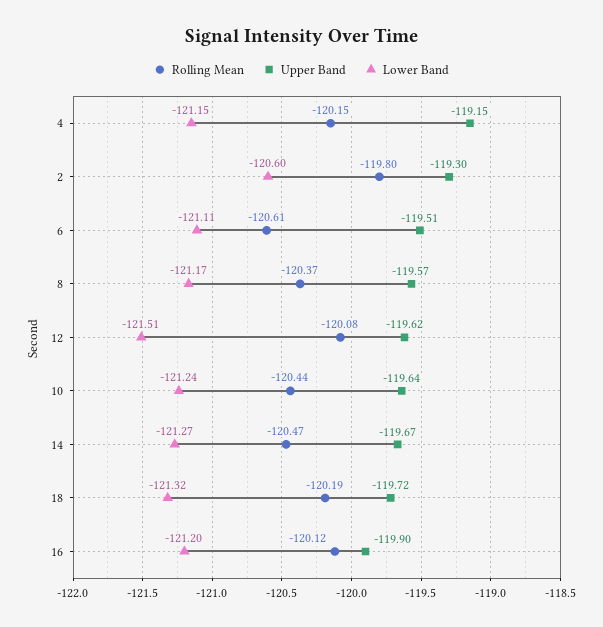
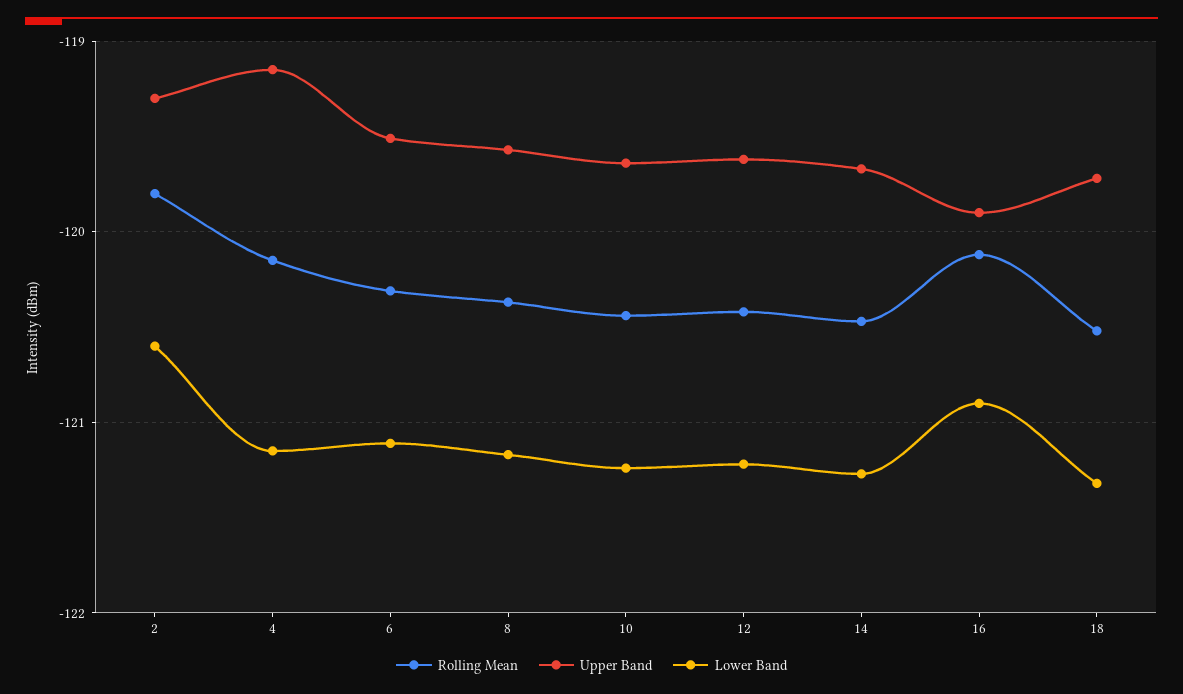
Rolling Mean, 6: -120.61 -> -120.3
Rolling Mean, 12: -120.08 -> -120.4
Lower Band, 12: -121.51 -> -121.2
Rolling Mean, 18: -120.19 -> -120.5
Lower Band, 16: -121.2 -> -120.9

